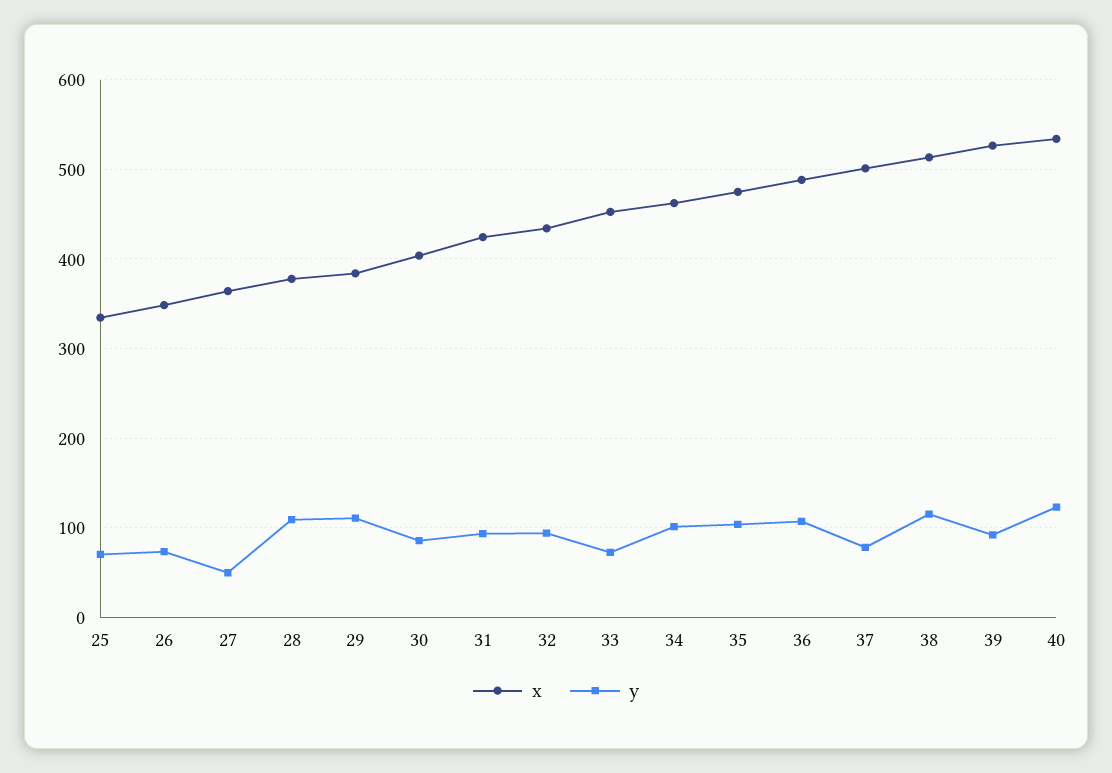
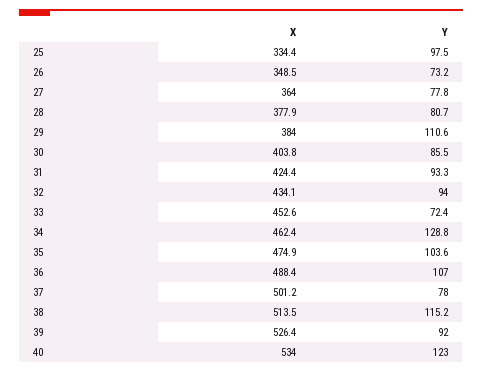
y, 25: 70 -> 97.5
y, 27: 50 -> 77.8
y, 28: 110 -> 80.7
y, 34: 100 -> 128.8

